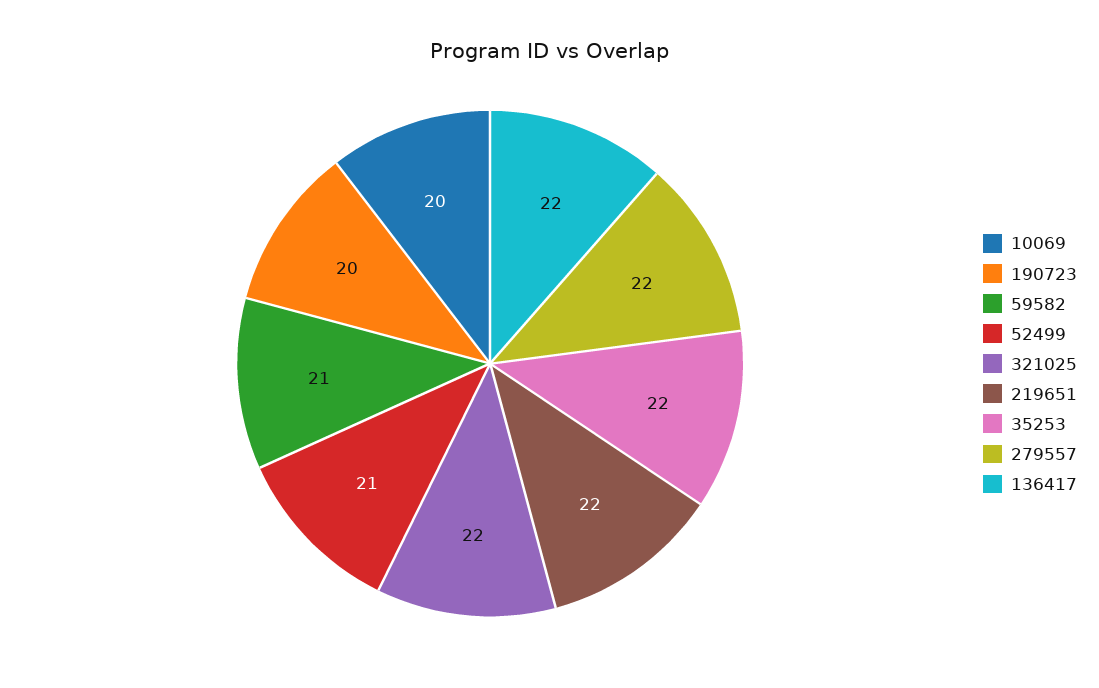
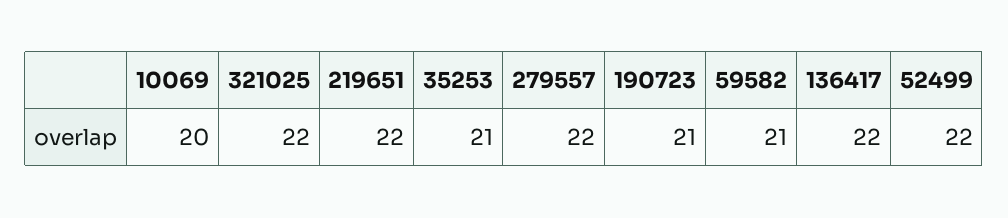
190723: 20 -> 21
52499: 21 -> 22
35253: 22 -> 21

